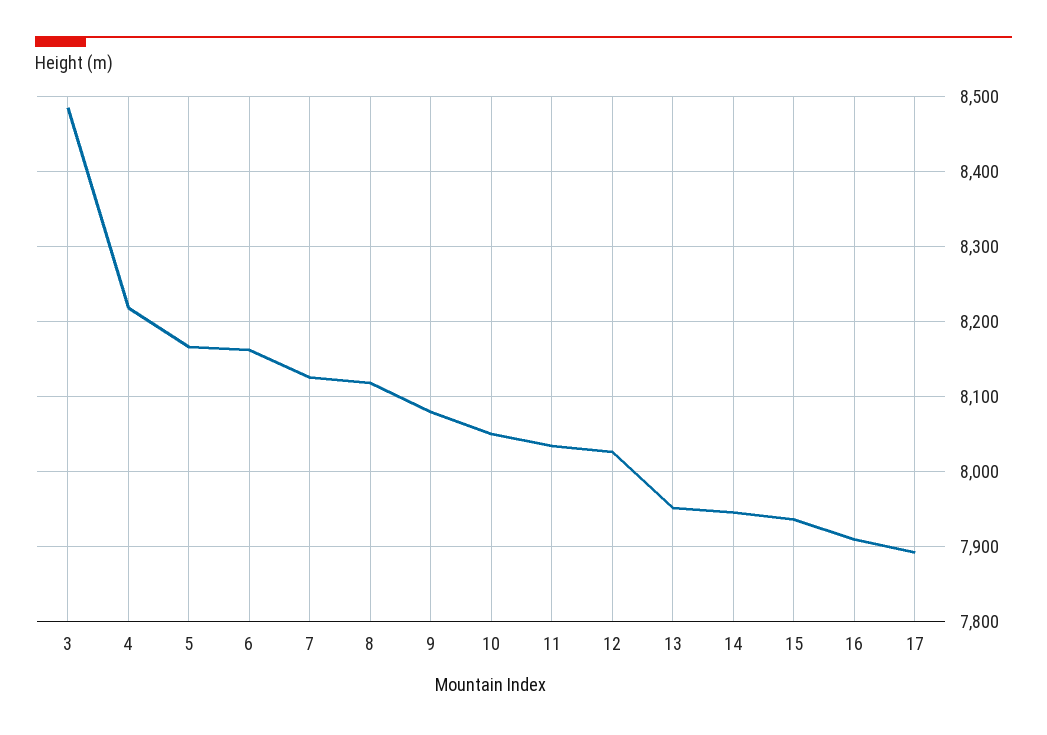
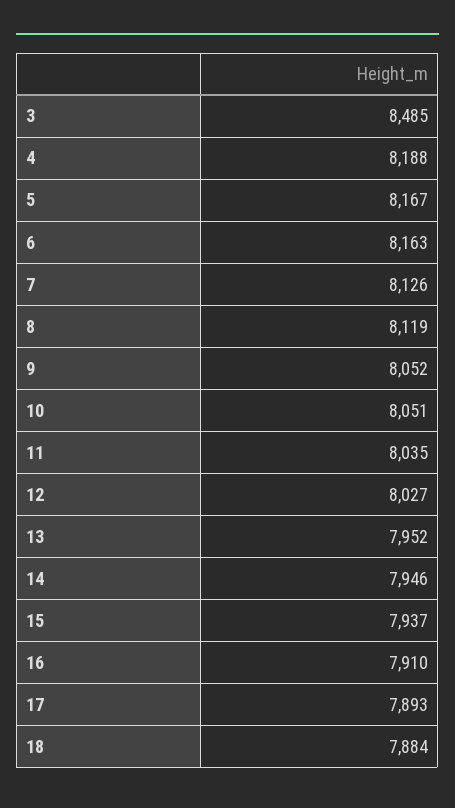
4: 8220 -> 8188
9: 8080 -> 8052
18: none -> 7884

